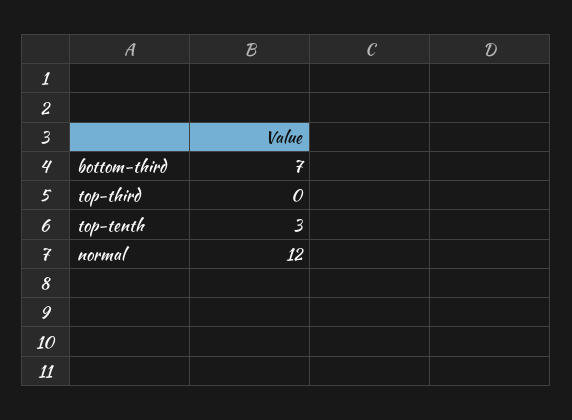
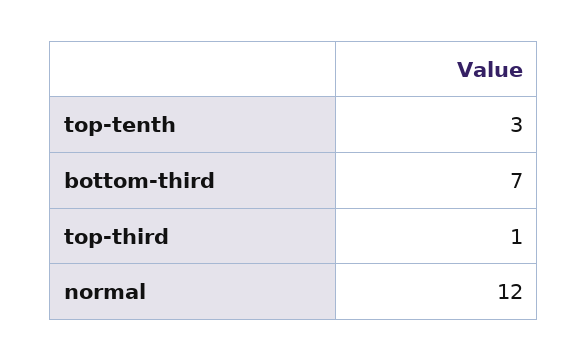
top-third: 0 -> 1

